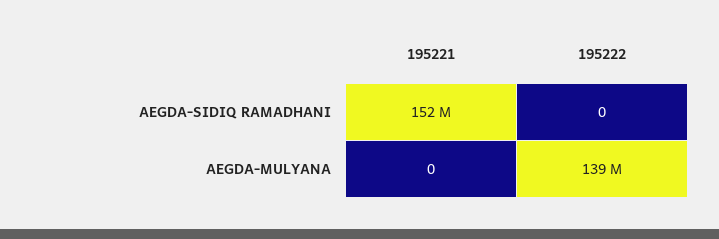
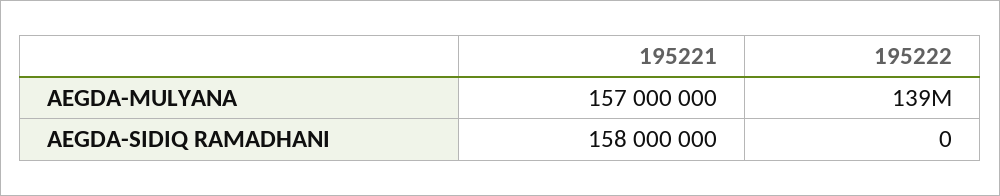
195221, AEGDA-SIDIQ RAMADHANI: 152000000 -> 158000000
195221, AEGDA-MULYANA: 0 -> 157000000

